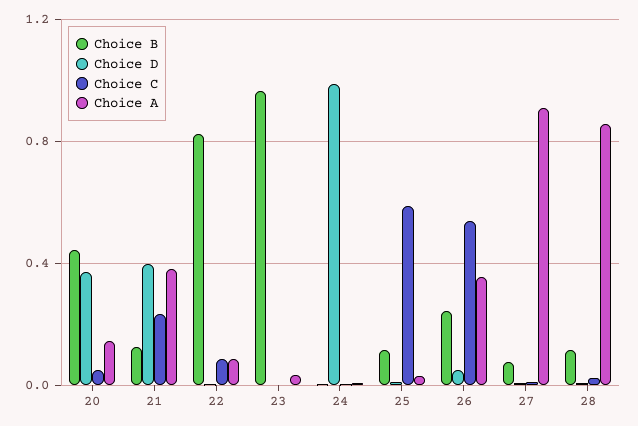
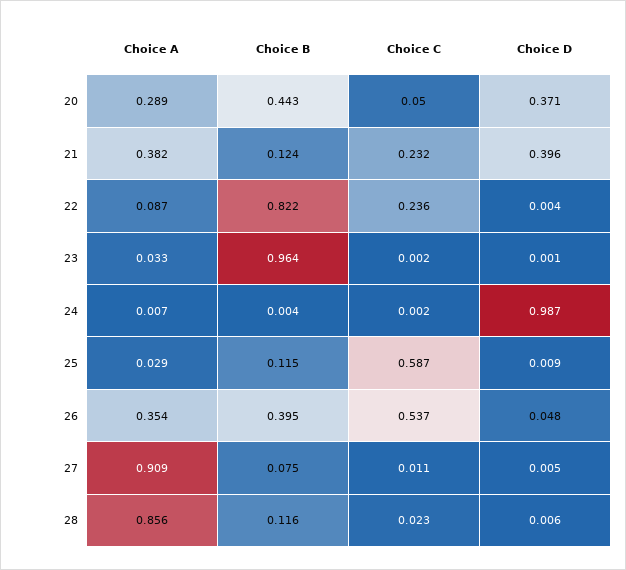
Choice A, 20: 0.15 -> 0.289
Choice C, 22: 0.1 -> 0.236
Choice B, 26: 0.25 -> 0.395

